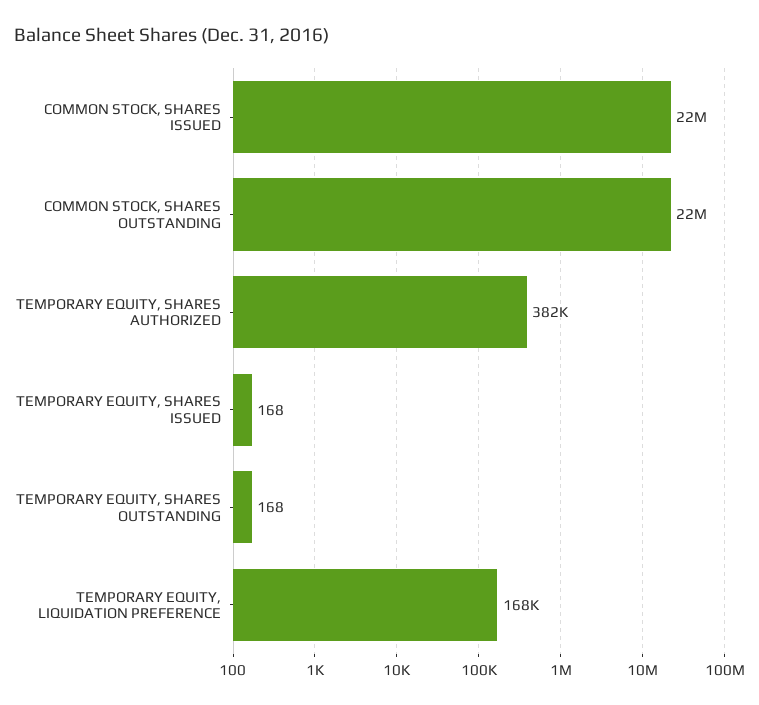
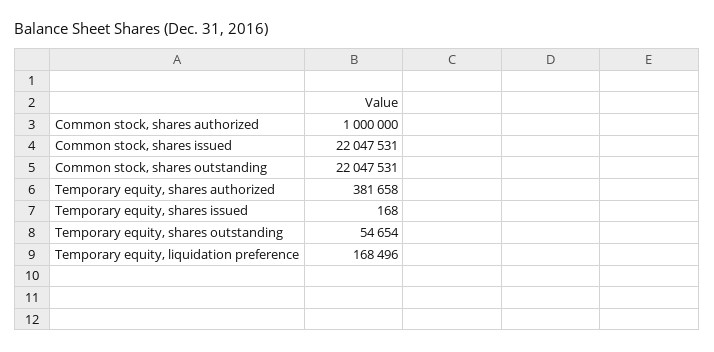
TEMPORARY EQUITY, SHARES OUTSTANDING: 168 -> 54654
Common stock, shares authorized: none -> 1000000

